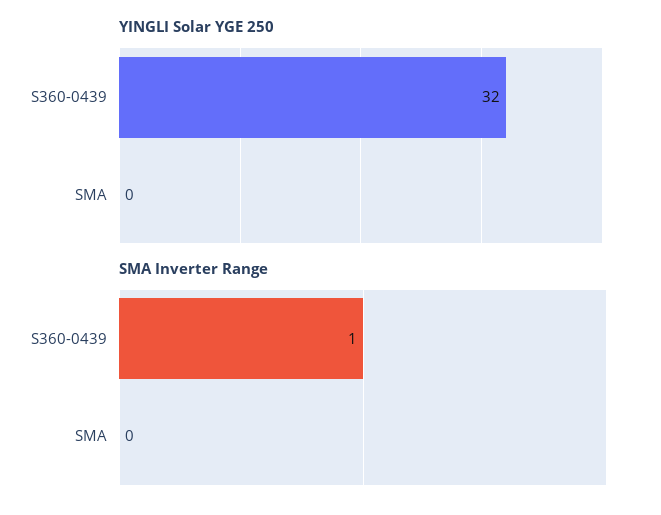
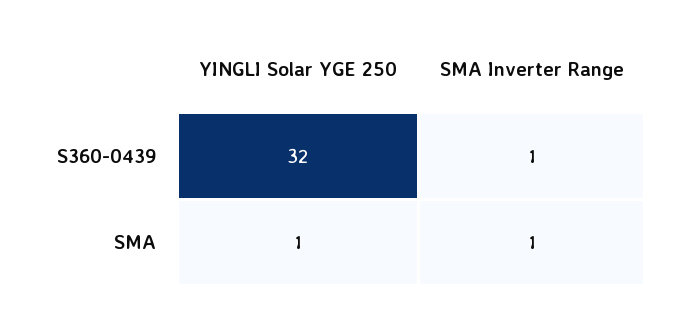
YINGLI Solar YGE 250, SMA: 0 -> 1
SMA Inverter Range, SMA: 0 -> 1

